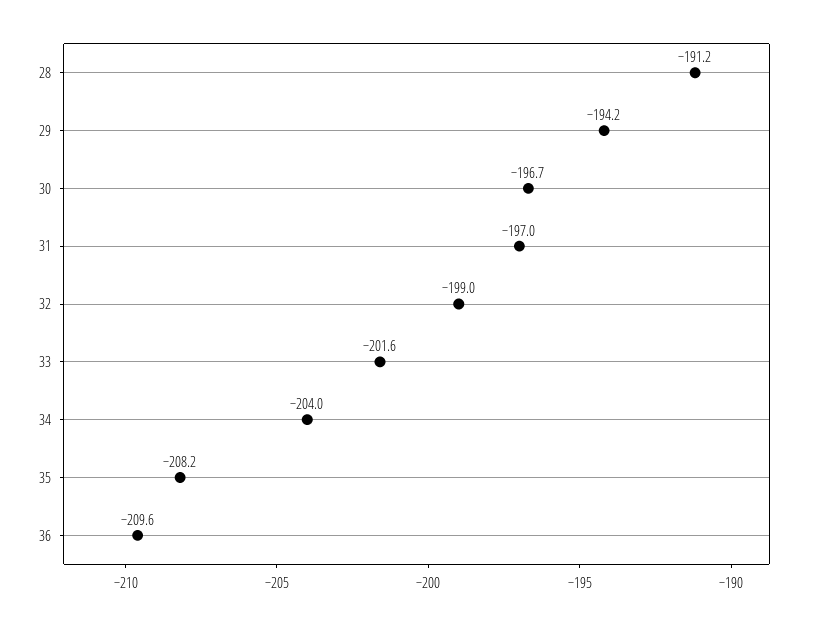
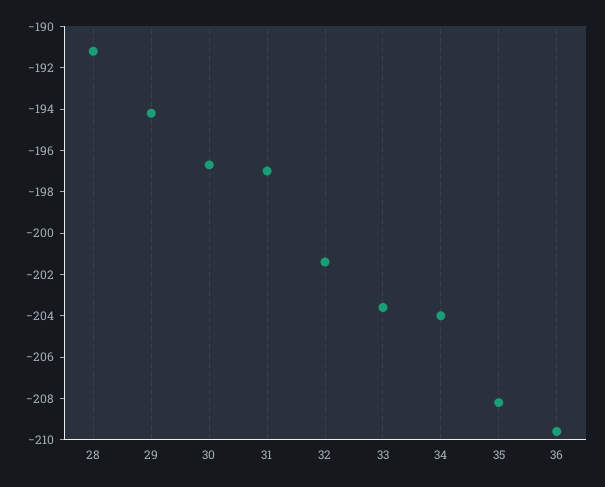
32: -199 -> -201.5
33: -201.6 -> -203.5

